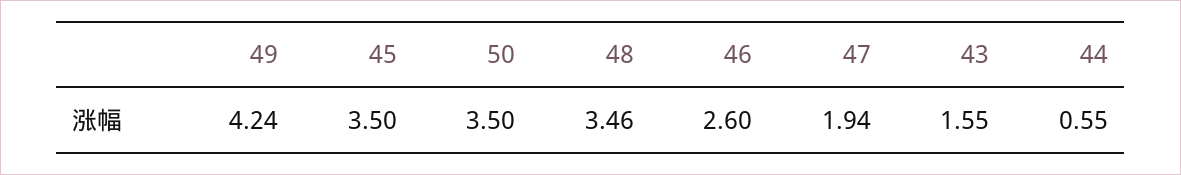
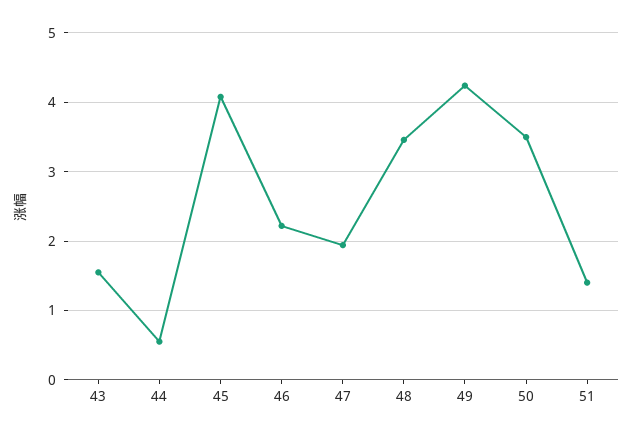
45: 3.5 -> 4.1
46: 2.6 -> 2.2
51: none -> 1.4

